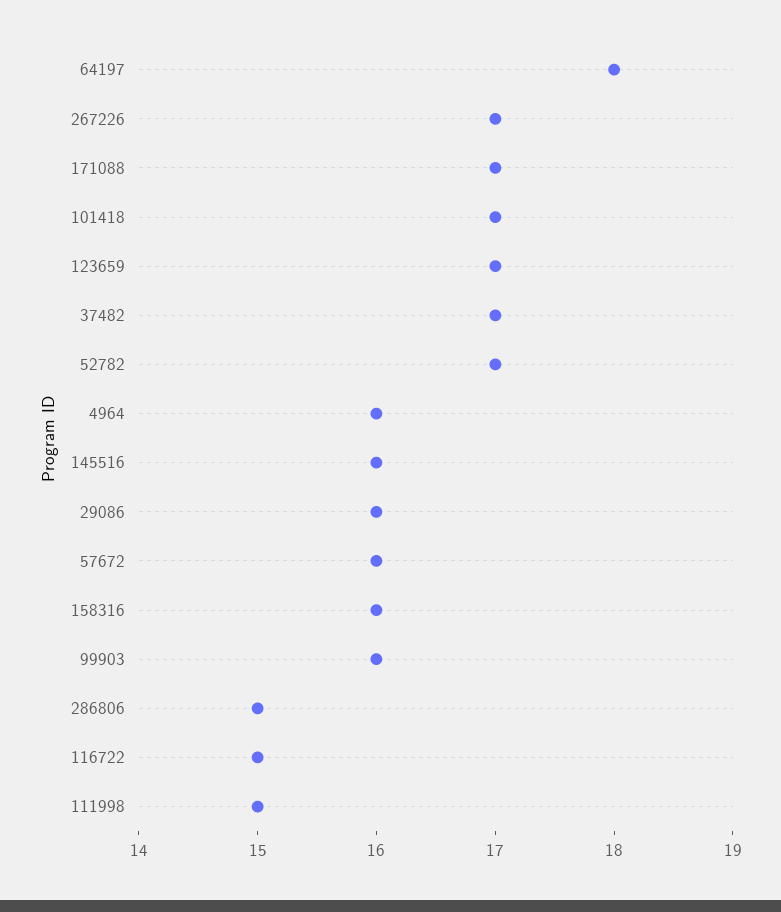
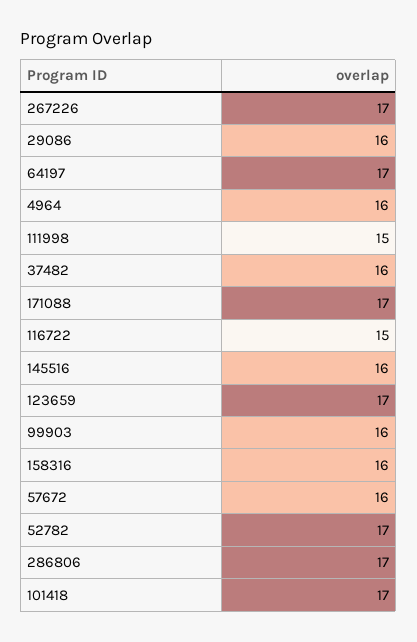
64197: 18 -> 17
37482: 17 -> 16
286806: 15 -> 17

